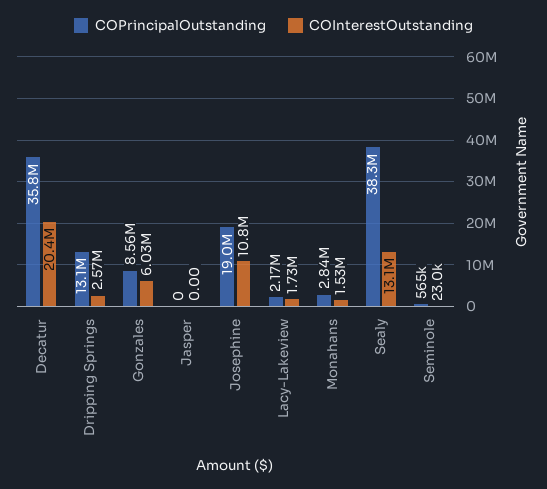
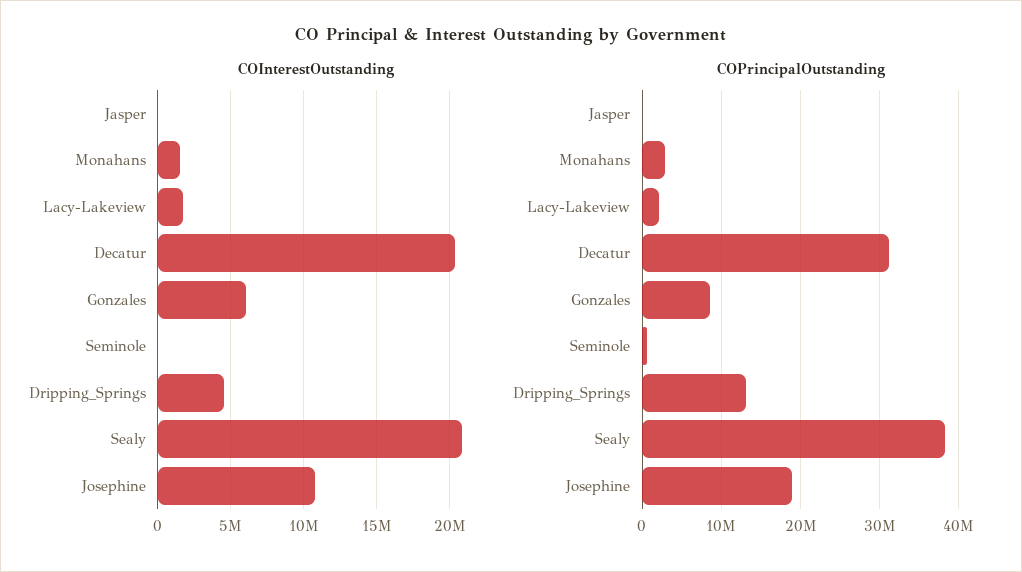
COPrincipalOutstanding, Decatur: 35800000 -> 31000000
COInterestOutstanding, Dripping Springs: 2570000 -> 4500000
COInterestOutstanding, Sealy: 13100000 -> 21000000

